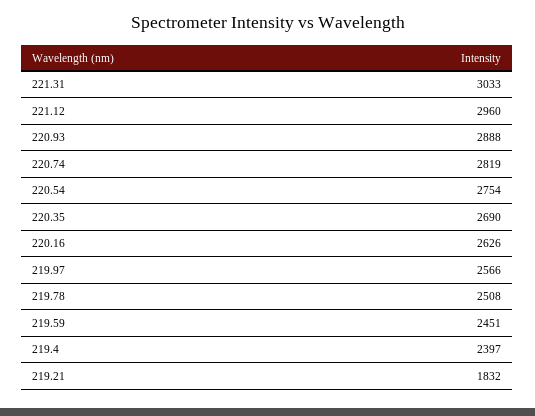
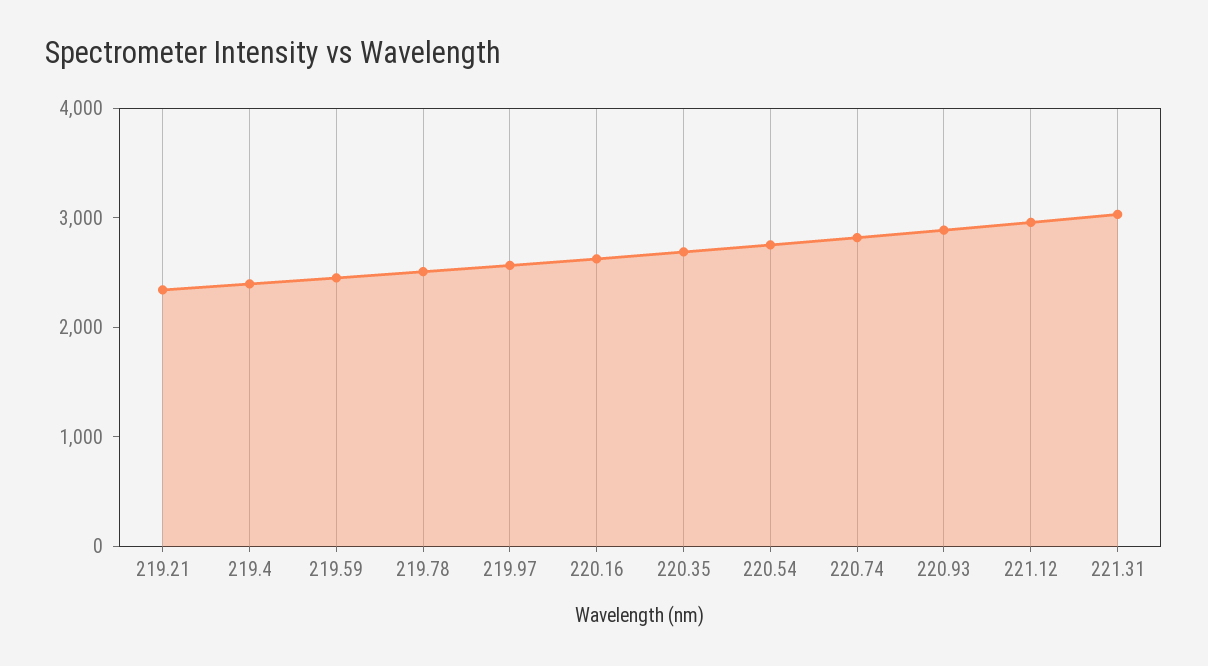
219.21: 1832 -> 2400

